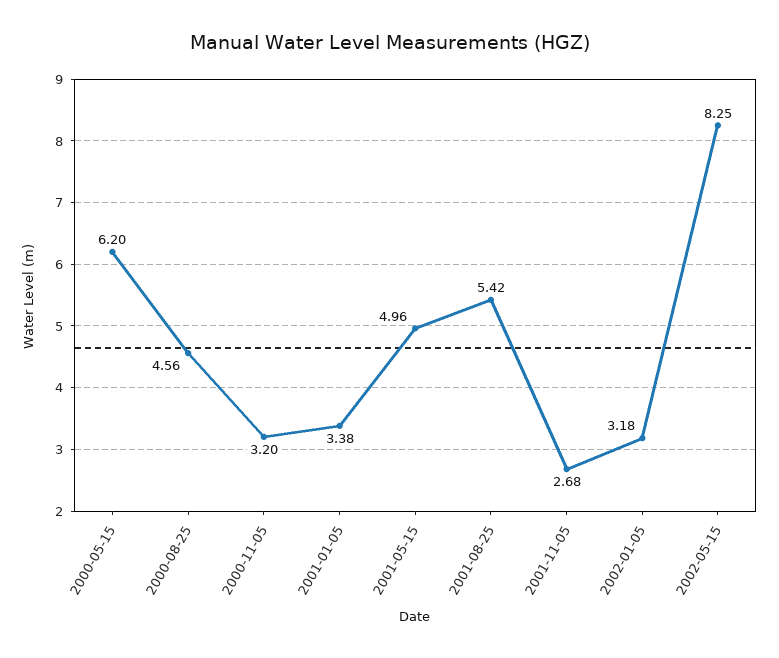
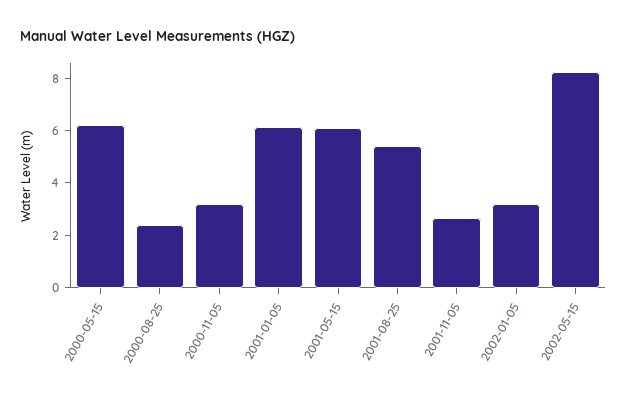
2000-08-25: 4.56 -> 2.5
2001-01-05: 3.38 -> 6
2001-05-15: 4.96 -> 6

